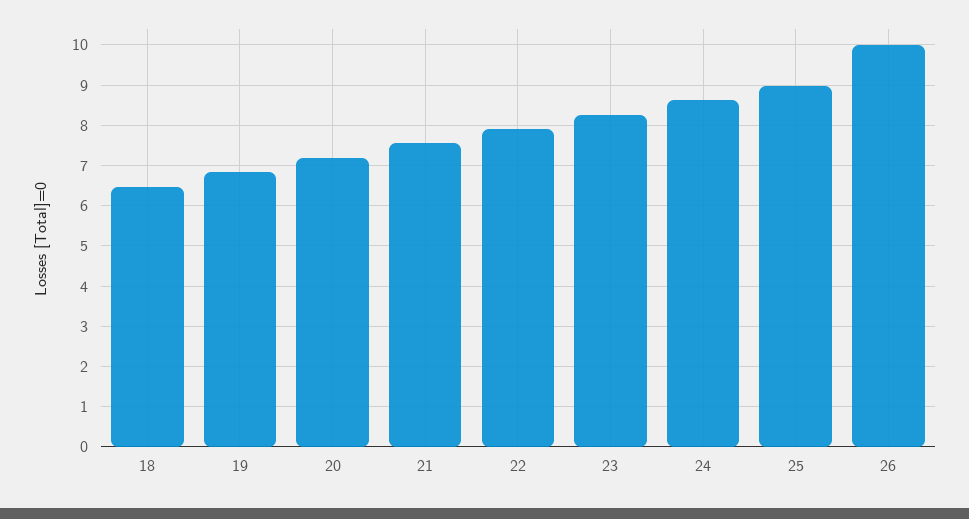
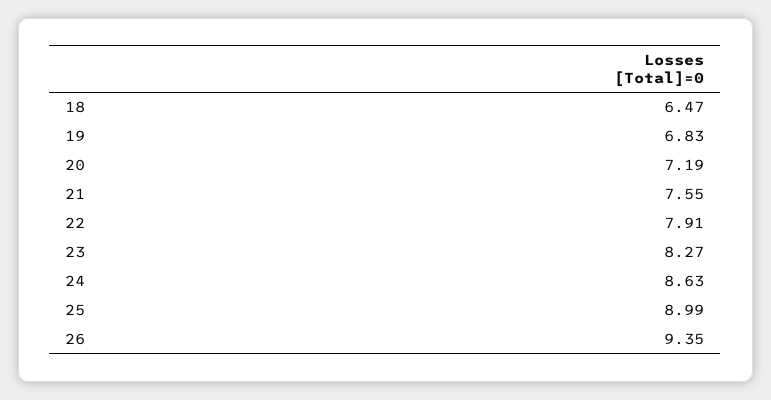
26: 10 -> 9.35

